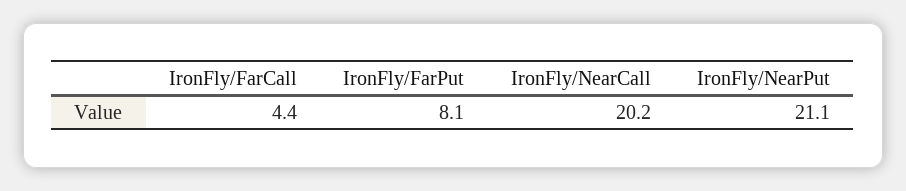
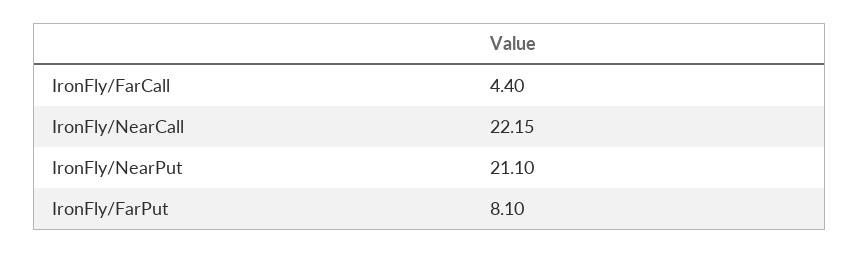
IronFly/NearCall: 20.2 -> 22.15

